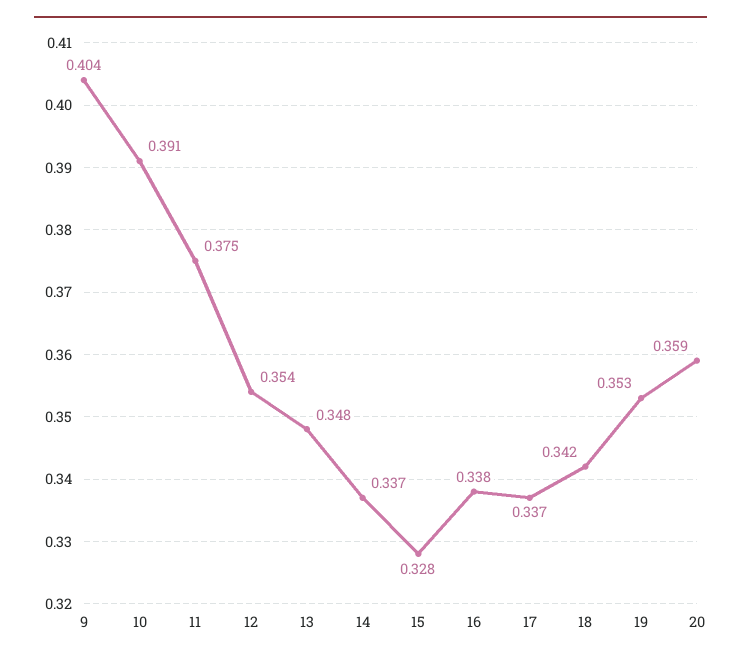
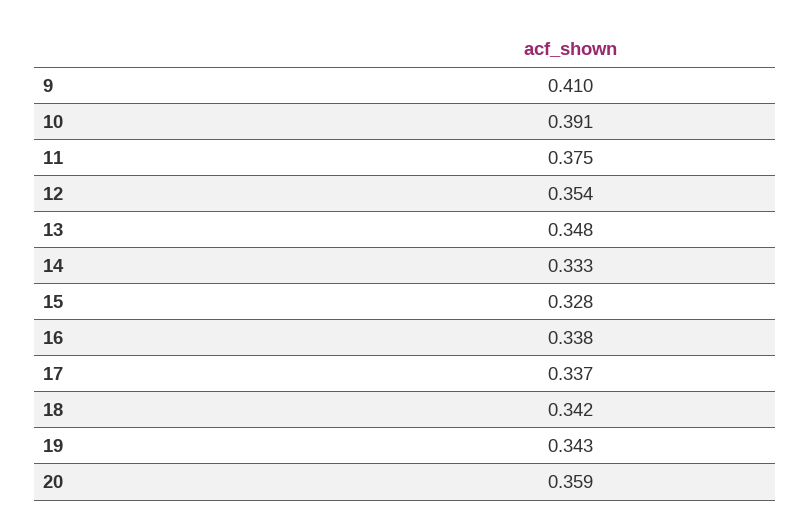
9: 0.404 -> 0.41
14: 0.337 -> 0.333
19: 0.353 -> 0.343

